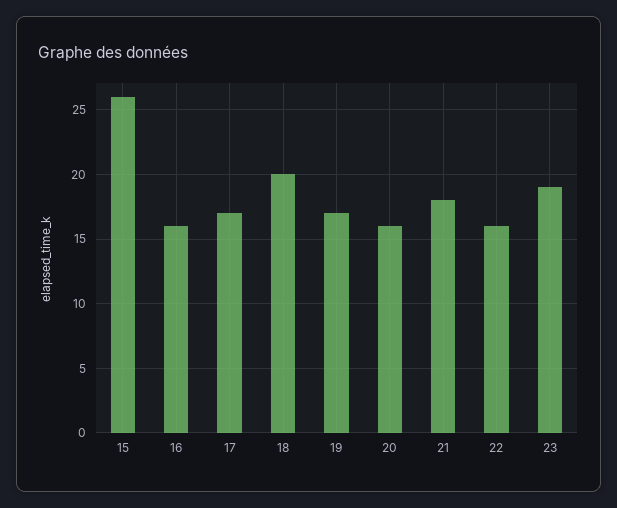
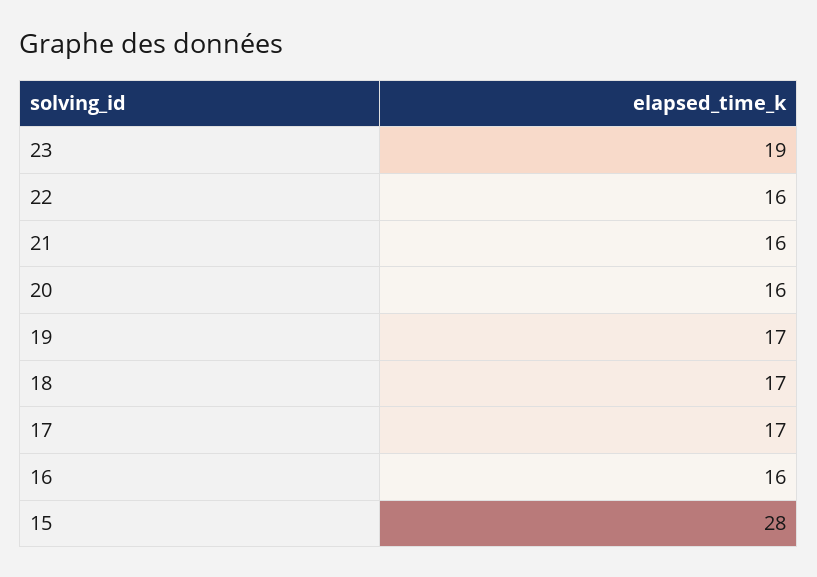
15: 26 -> 28
18: 20 -> 17
21: 18 -> 16

